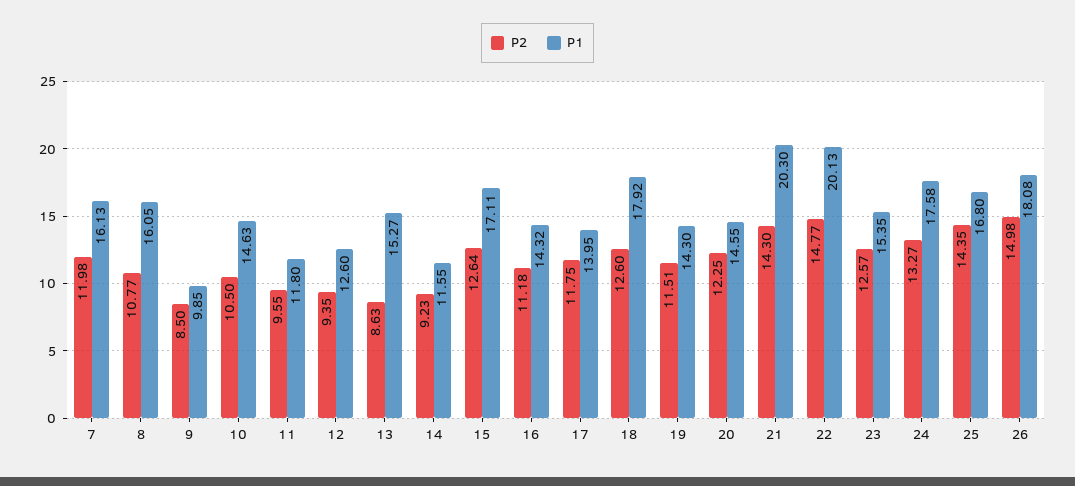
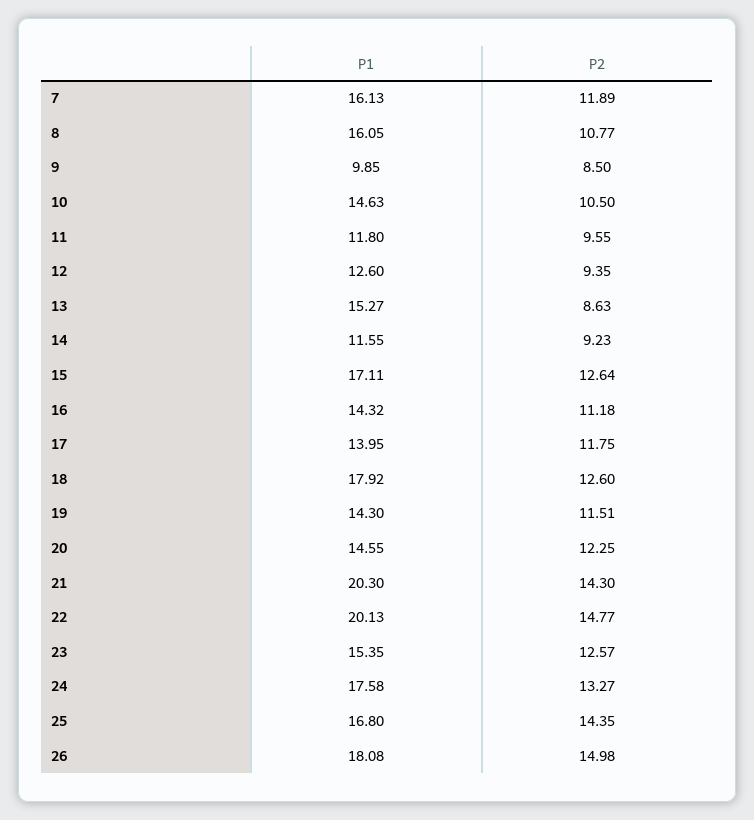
P2, 7: 11.98 -> 11.89

